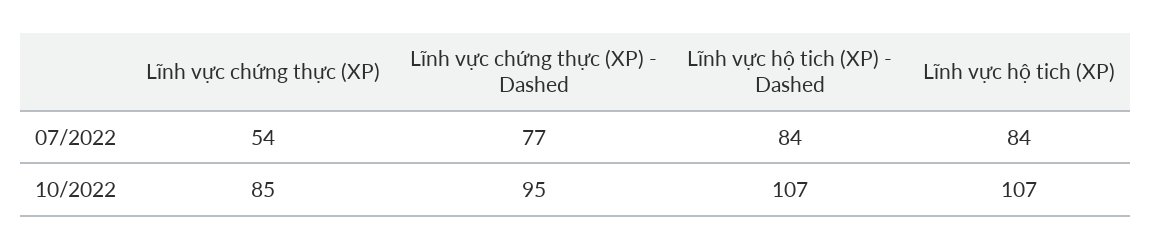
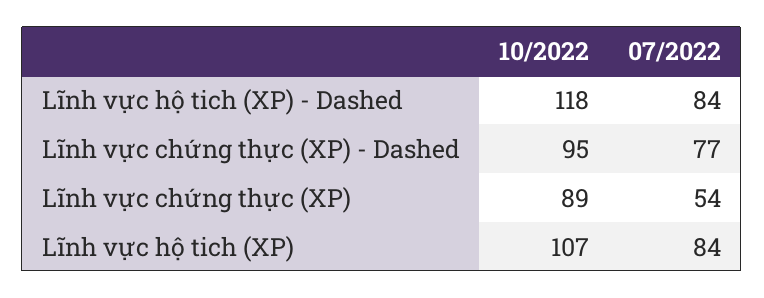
Lĩnh vực chứng thực (XP), 10/2022: 85 -> 89
Lĩnh vực hộ tich (XP) - Dashed, 10/2022: 107 -> 118

